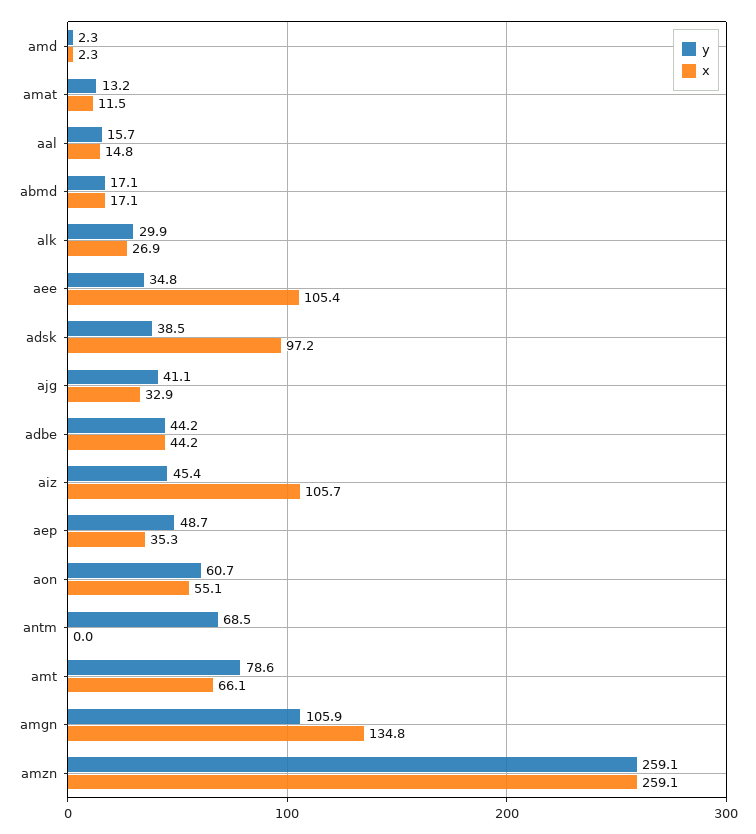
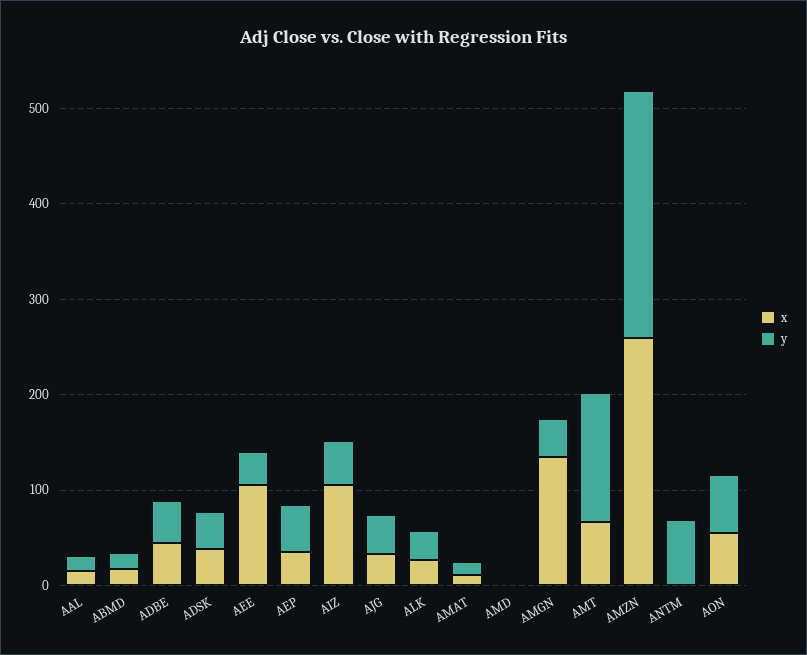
x, adsk: 97.2 -> 40
y, amt: 78.6 -> 140
y, amgn: 105.9 -> 40

